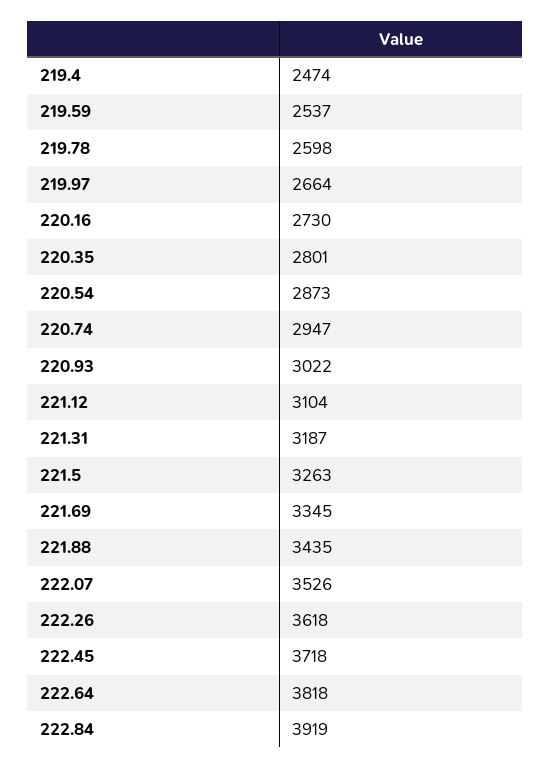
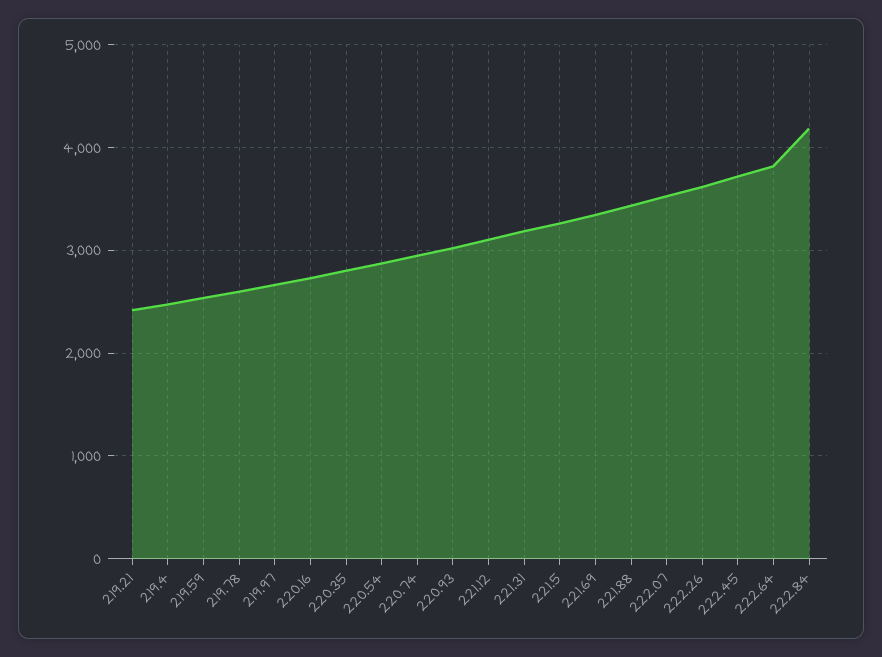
222.84: 3919 -> 4200
219.21: none -> 2400

